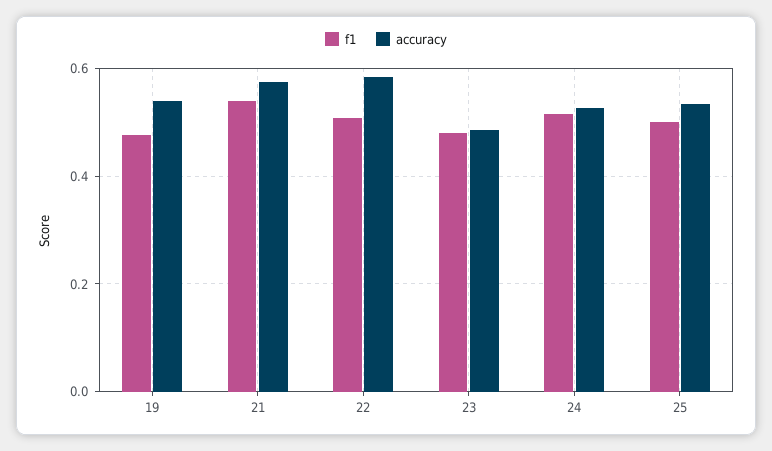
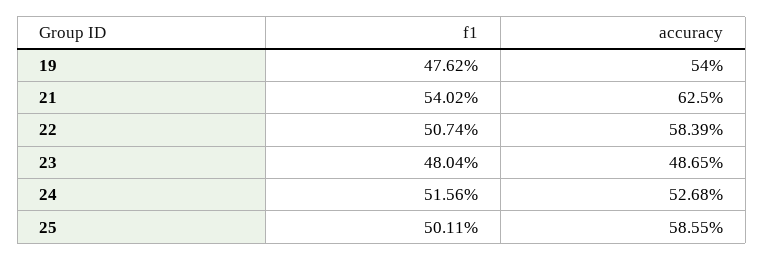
accuracy, 21: 0.58 -> 0.625
accuracy, 25: 0.54 -> 0.5855

